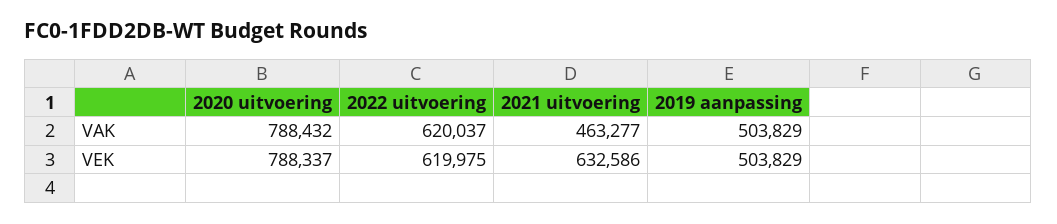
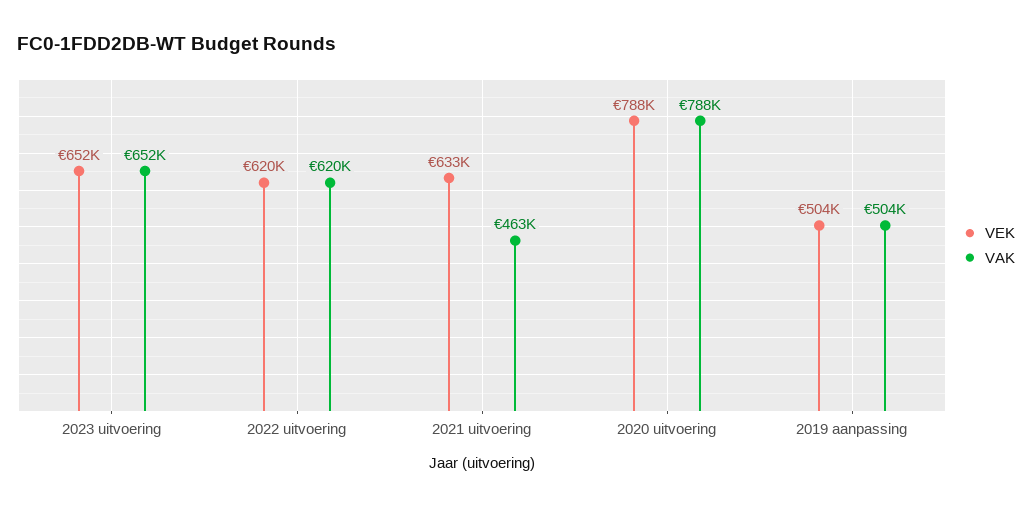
VEK, 2023 uitvoering: none -> 652000
VAK, 2023 uitvoering: none -> 652000

